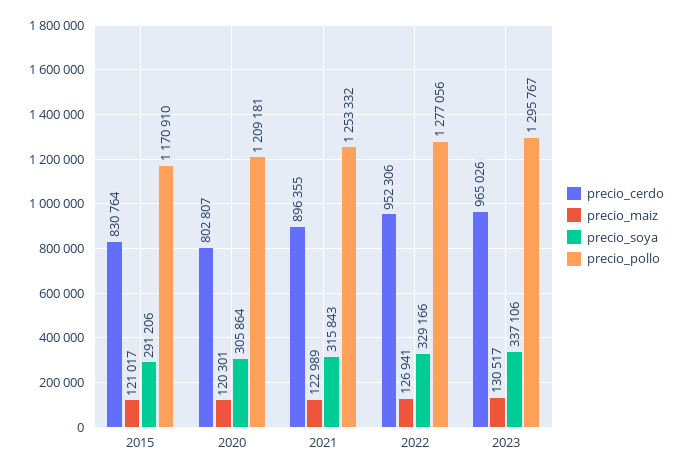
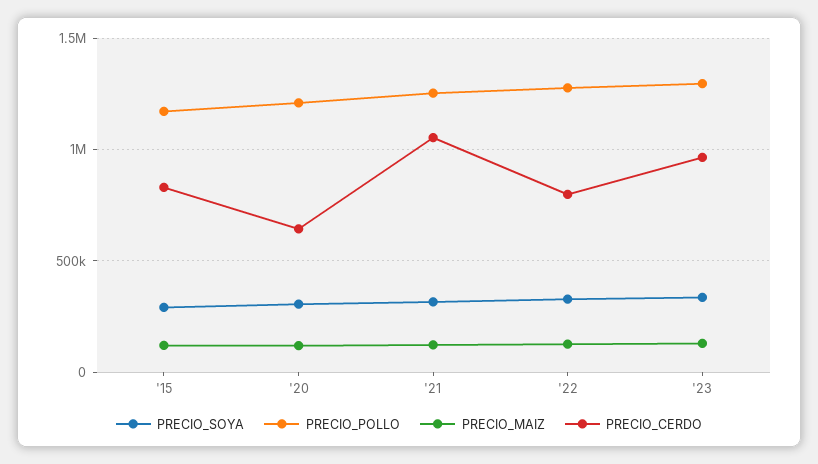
precio_cerdo, 2020: 802807 -> 650000
precio_cerdo, 2021: 896355 -> 1050000
precio_cerdo, 2022: 952306 -> 800000

